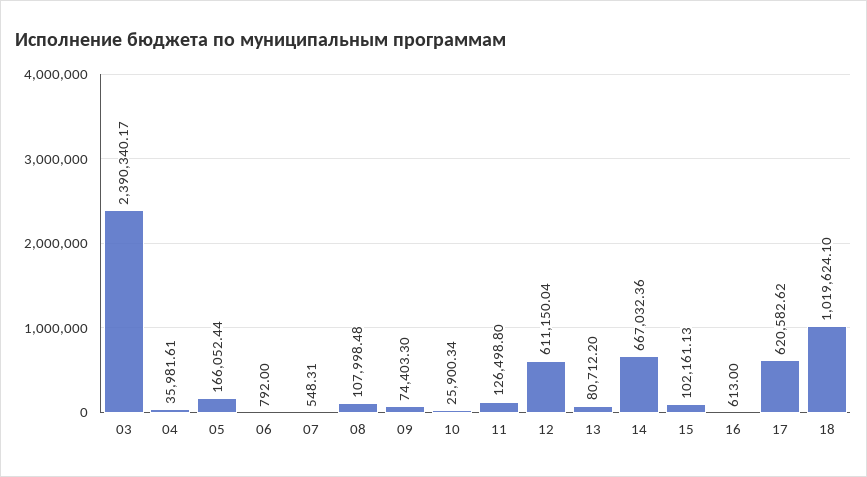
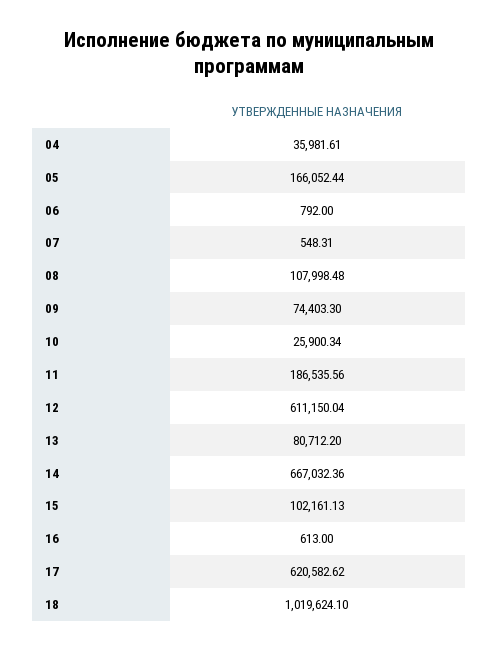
03: 2390340.17 -> none
11: 126498.8 -> 186535.56

